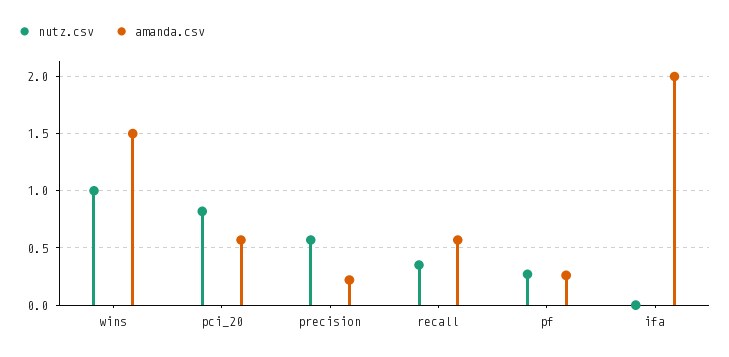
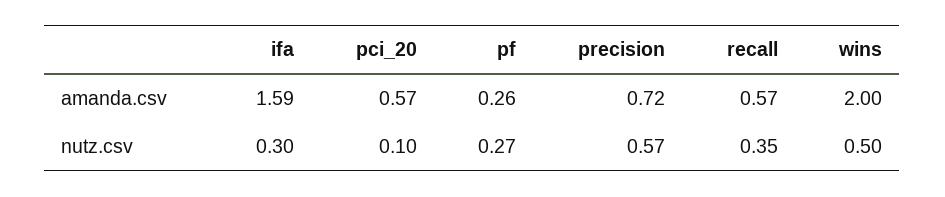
nutz.csv, wins: 1 -> 0.5
amanda.csv, wins: 1.5 -> 2
nutz.csv, pci_20: 0.8 -> 0.1
amanda.csv, precision: 0.2 -> 0.72
nutz.csv, ifa: 0 -> 0.3
amanda.csv, ifa: 2 -> 1.59

